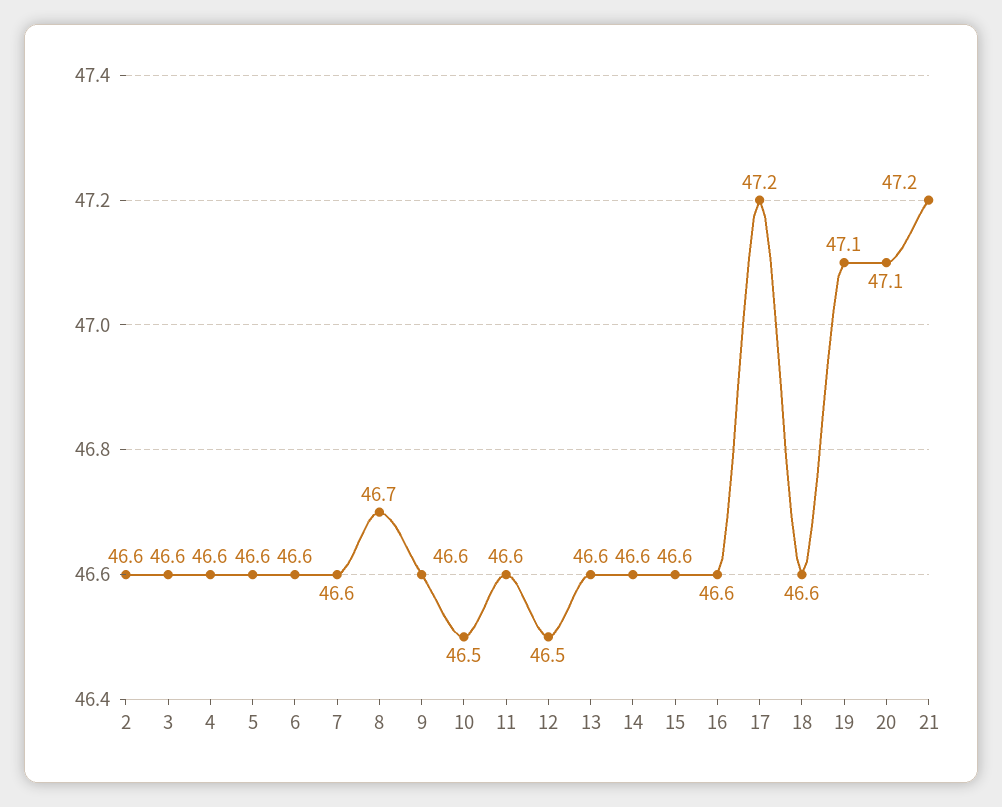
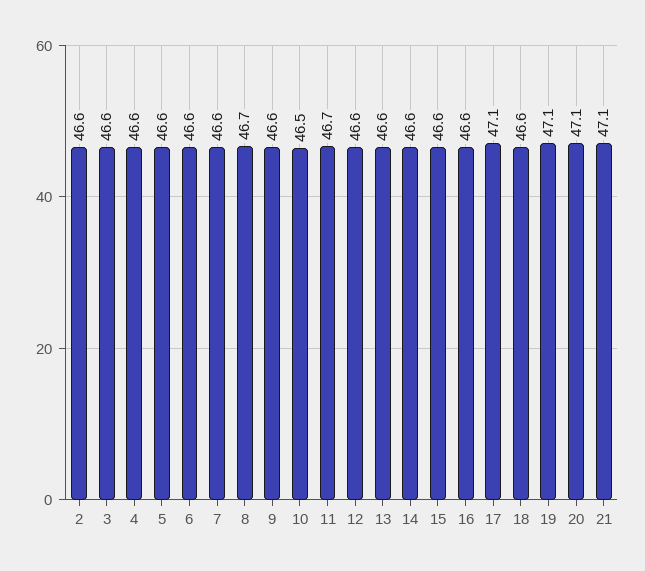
11: 46.6 -> 46.7
12: 46.5 -> 46.6
17: 47.2 -> 47.1
21: 47.2 -> 47.1

